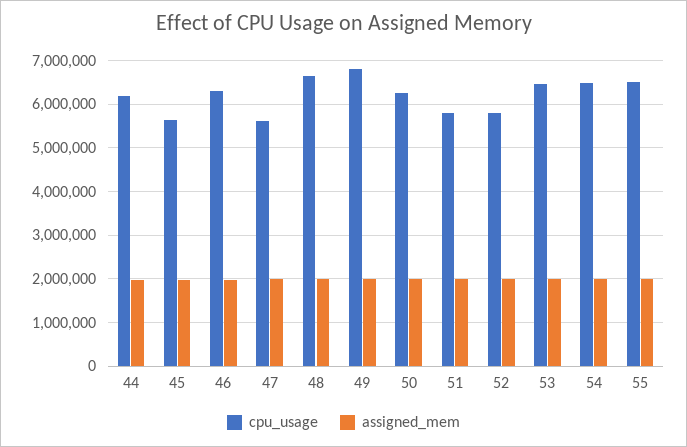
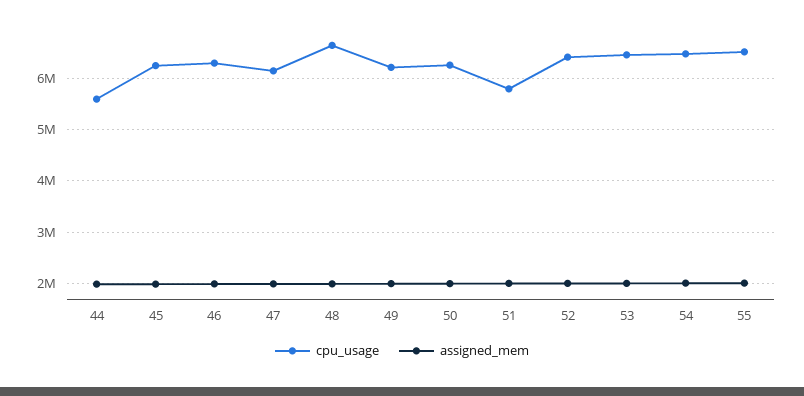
cpu_usage, 44: 6200000 -> 5600000
cpu_usage, 45: 5600000 -> 6200000
cpu_usage, 47: 5600000 -> 6200000
cpu_usage, 49: 6800000 -> 6200000
cpu_usage, 52: 5800000 -> 6400000

